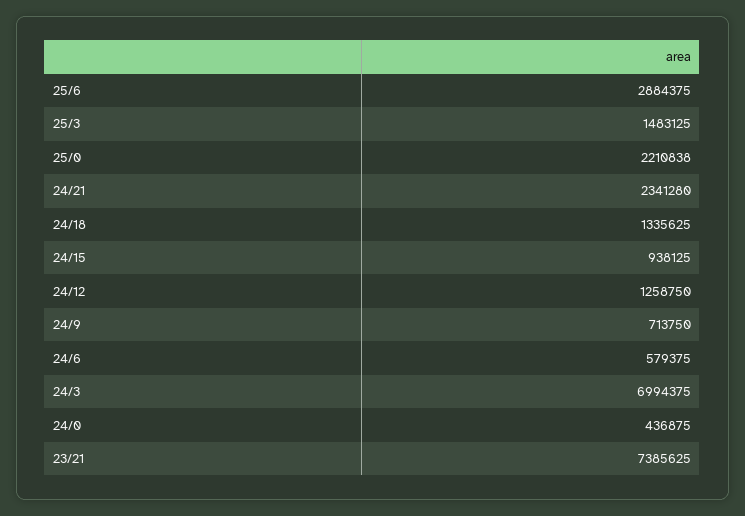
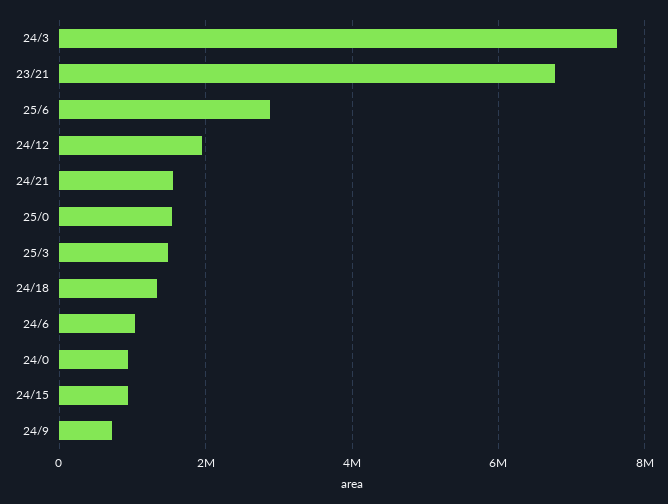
25/0: 2210838 -> 1600000
24/21: 2341280 -> 1600000
24/12: 1258750 -> 2000000
24/6: 579375 -> 1000000
24/3: 6994375 -> 7600000
24/0: 436875 -> 1000000
23/21: 7385625 -> 6800000

